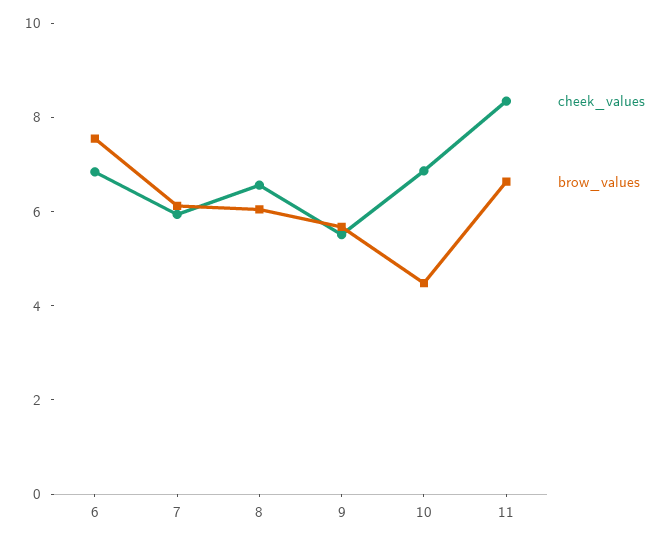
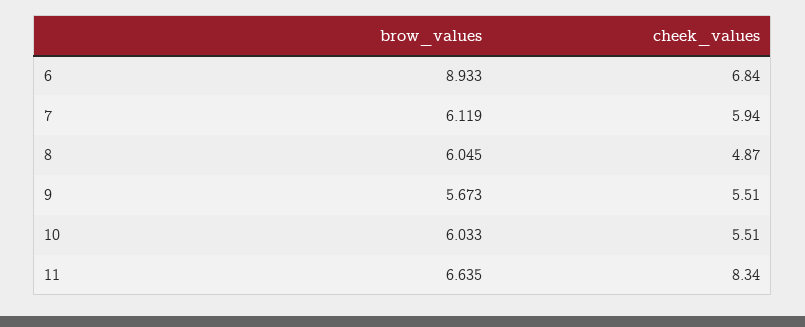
brow_values, 6: 7.5 -> 8.933
cheek_values, 8: 6.5 -> 4.87
cheek_values, 10: 7 -> 5.51
brow_values, 10: 4.5 -> 6.033

